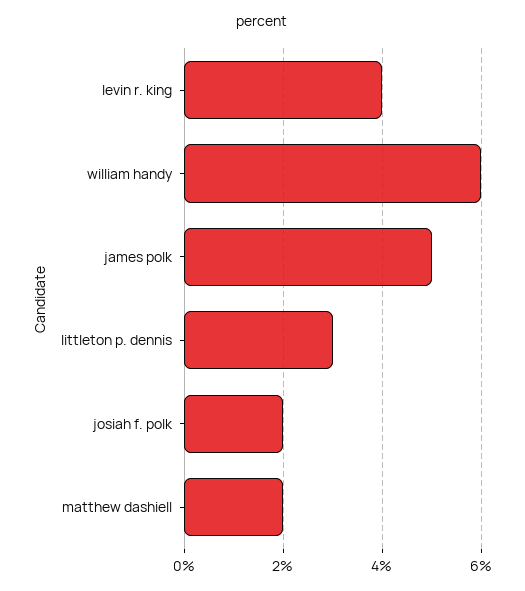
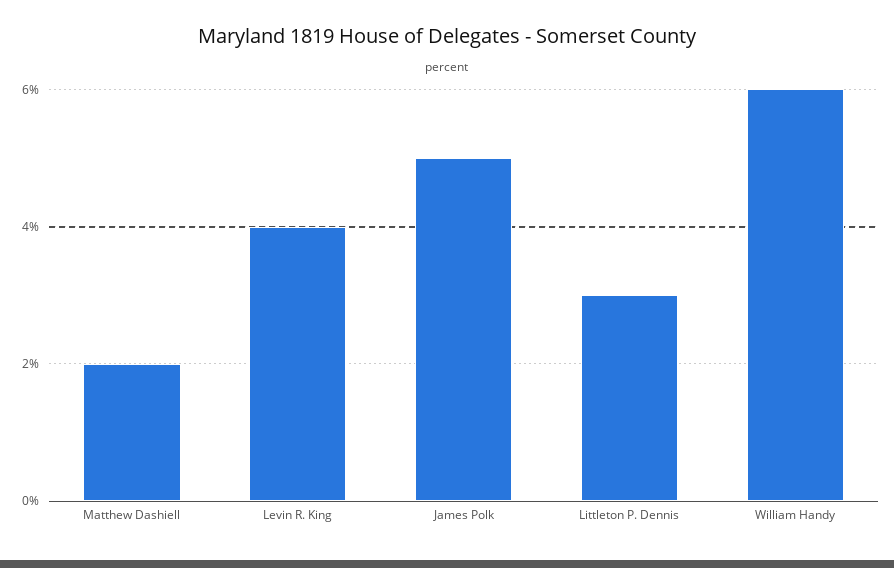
josiah f. polk: 2 -> none

